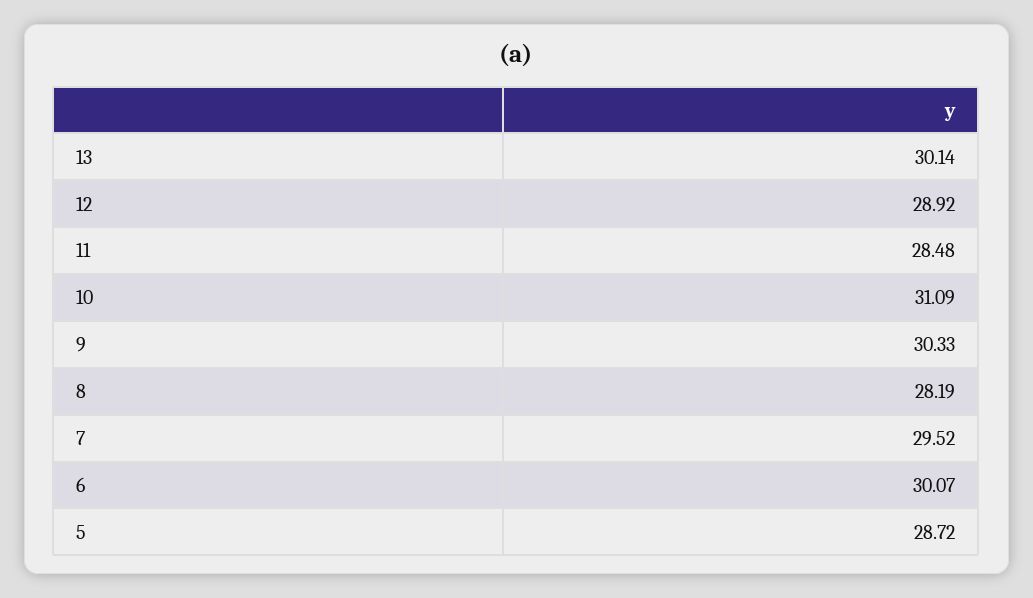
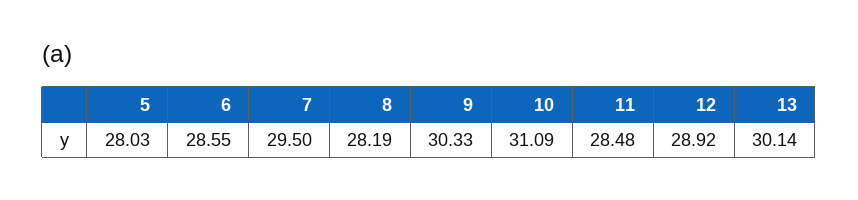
7: 29.52 -> 29.5
6: 30.07 -> 28.55
5: 28.72 -> 28.03

